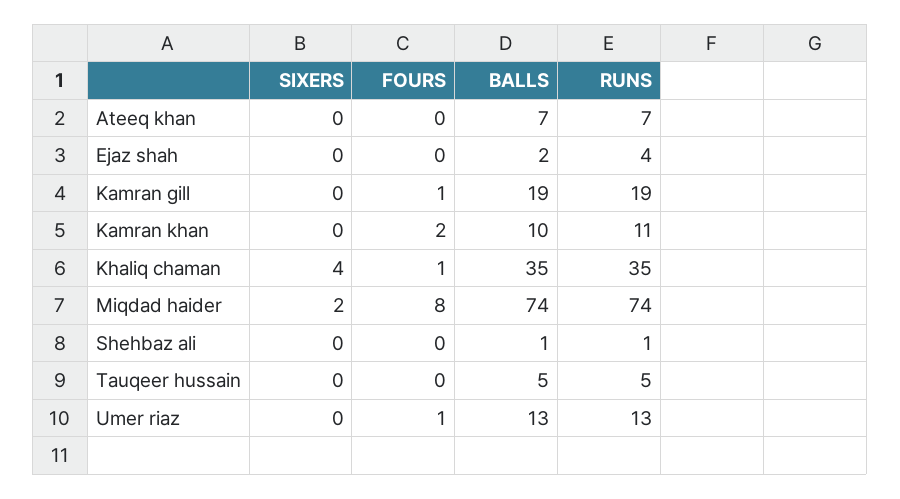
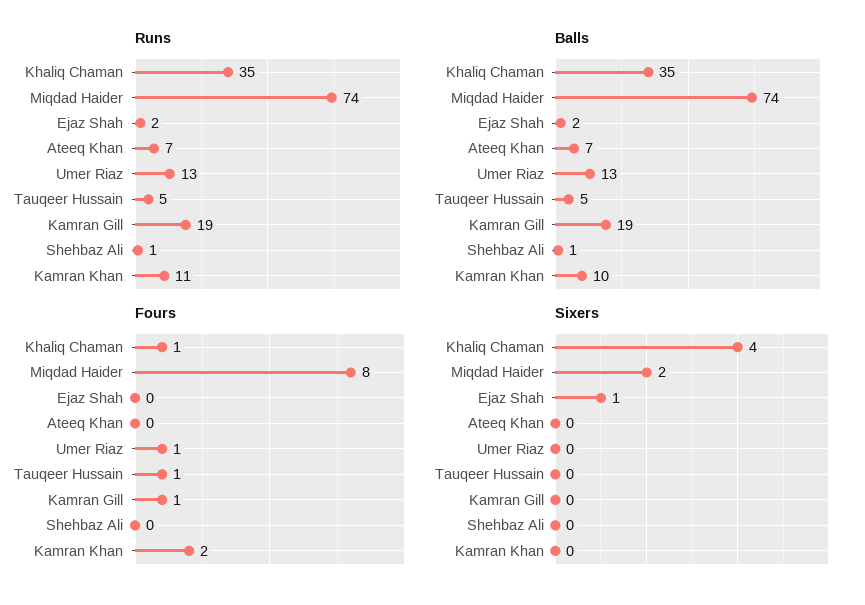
SIXERS, Ejaz shah: 0 -> 1
RUNS, Ejaz shah: 4 -> 2
FOURS, Tauqeer hussain: 0 -> 1

